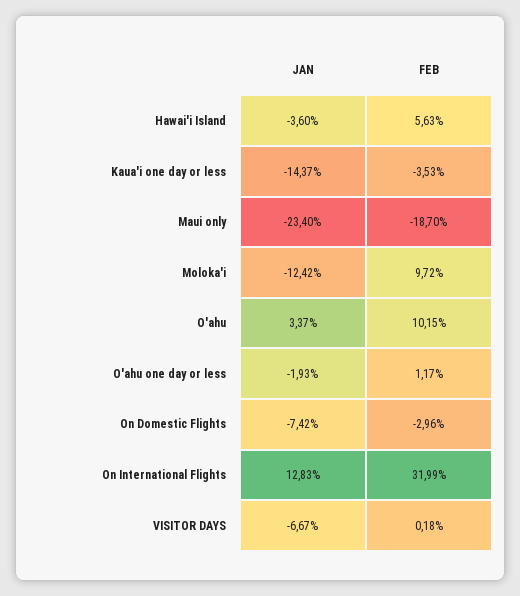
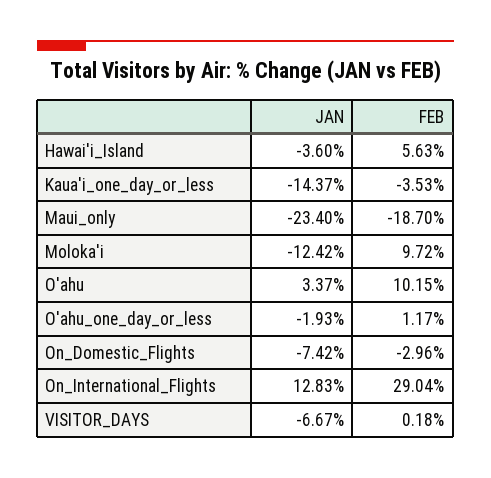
FEB, On International Flights: 31.99 -> 29.04

